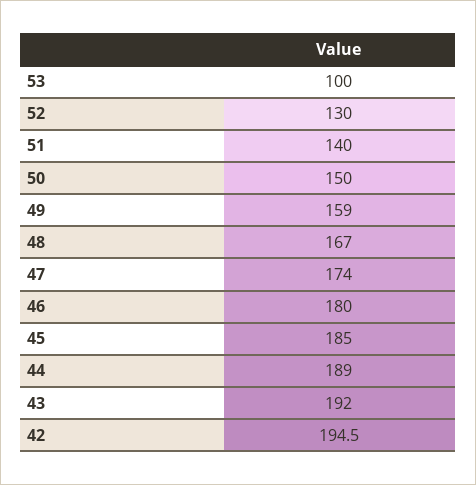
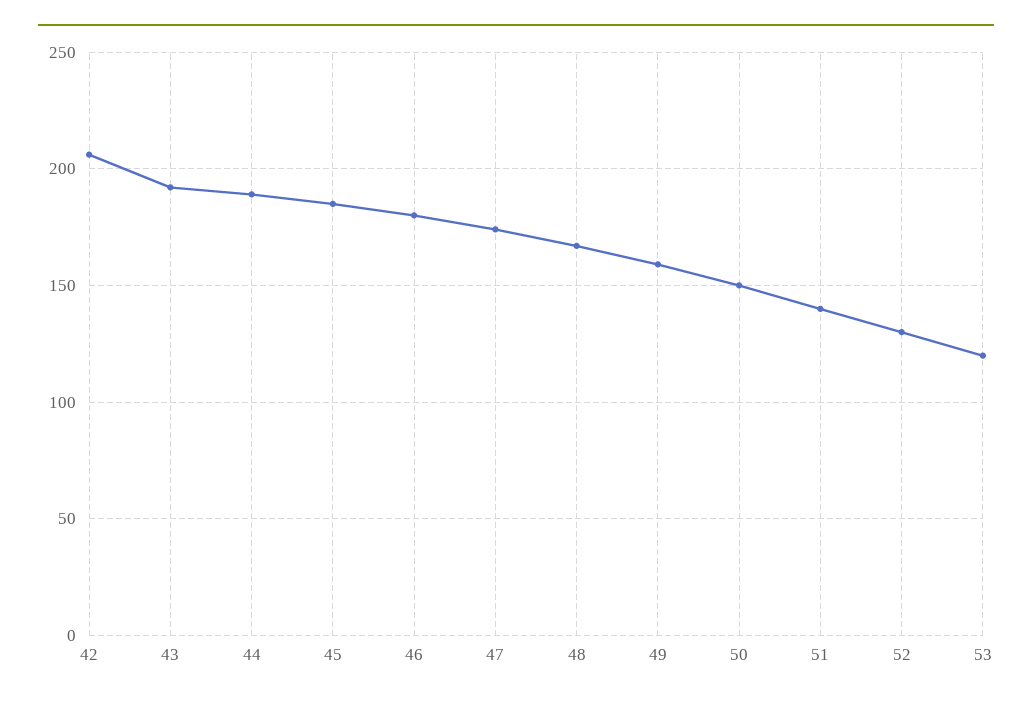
53: 100 -> 120
42: 194.5 -> 205

